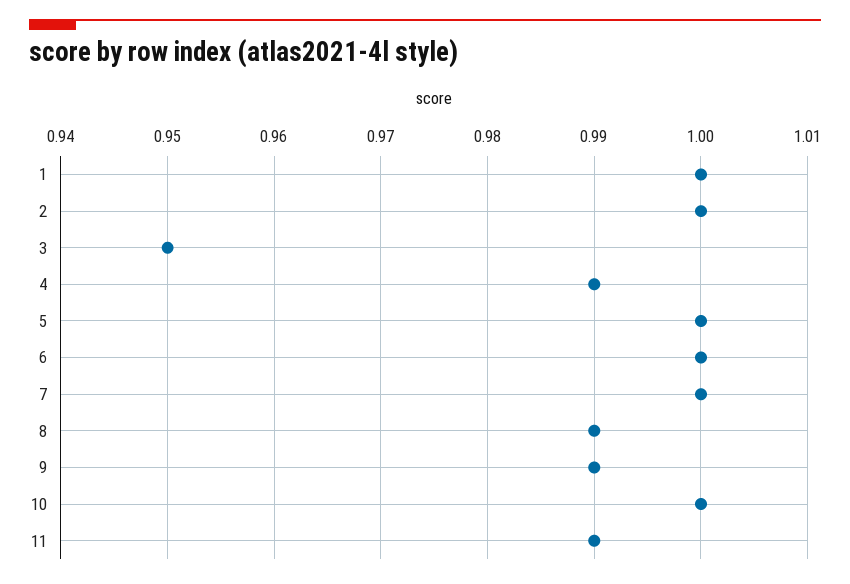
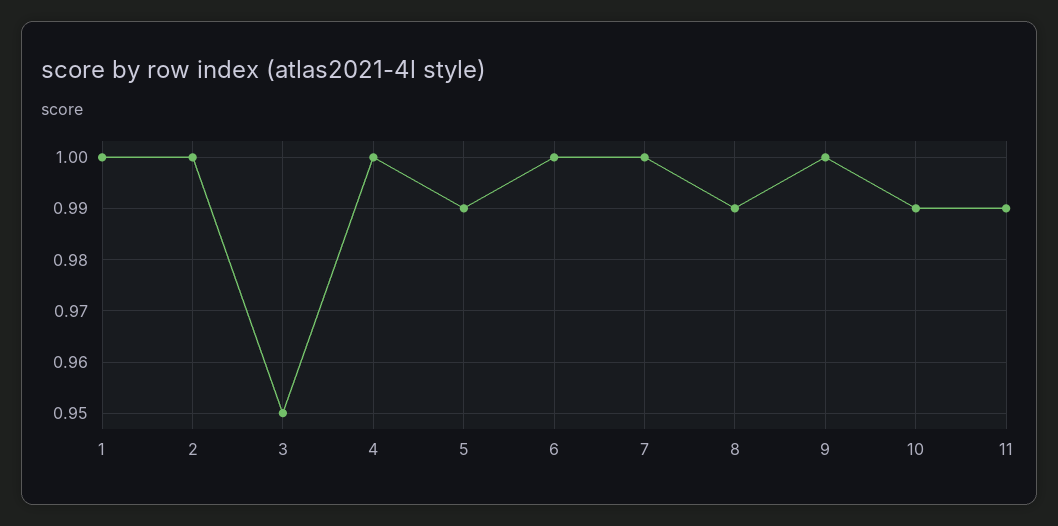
4: 0.99 -> 1
5: 1 -> 0.99
9: 0.99 -> 1
10: 1 -> 0.99

